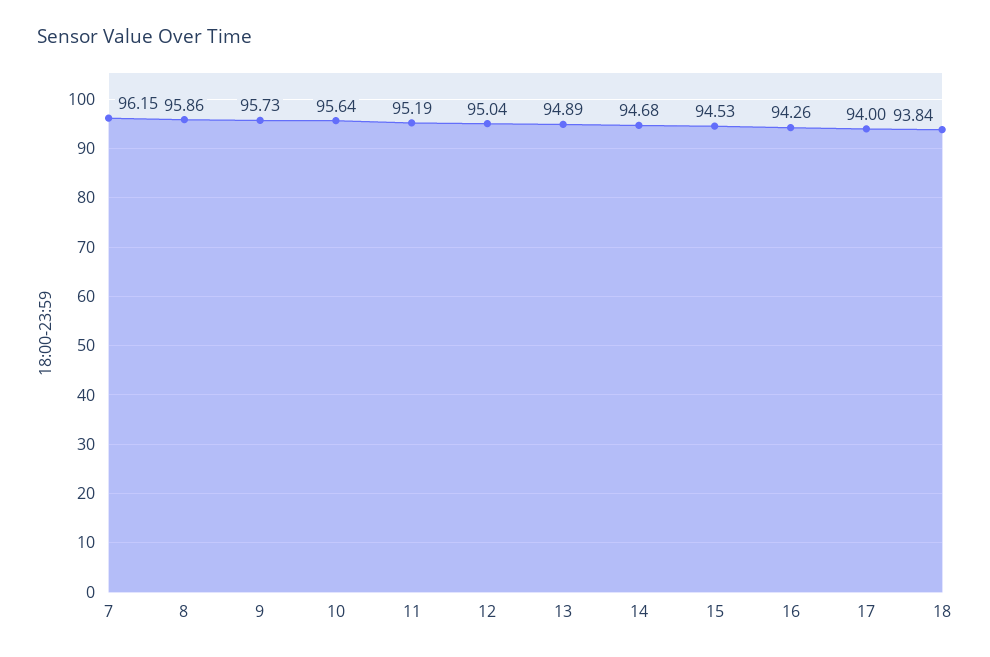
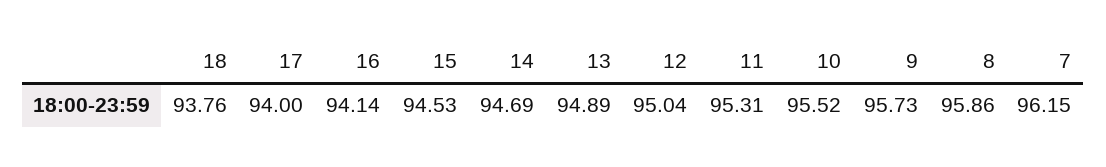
10: 95.64 -> 95.52
11: 95.19 -> 95.31
14: 94.68 -> 94.69
16: 94.26 -> 94.14
18: 93.84 -> 93.76

